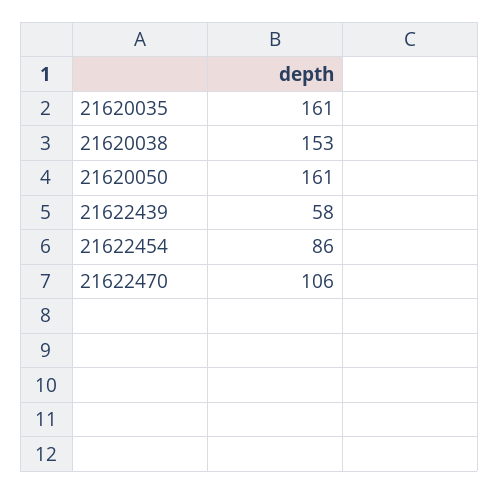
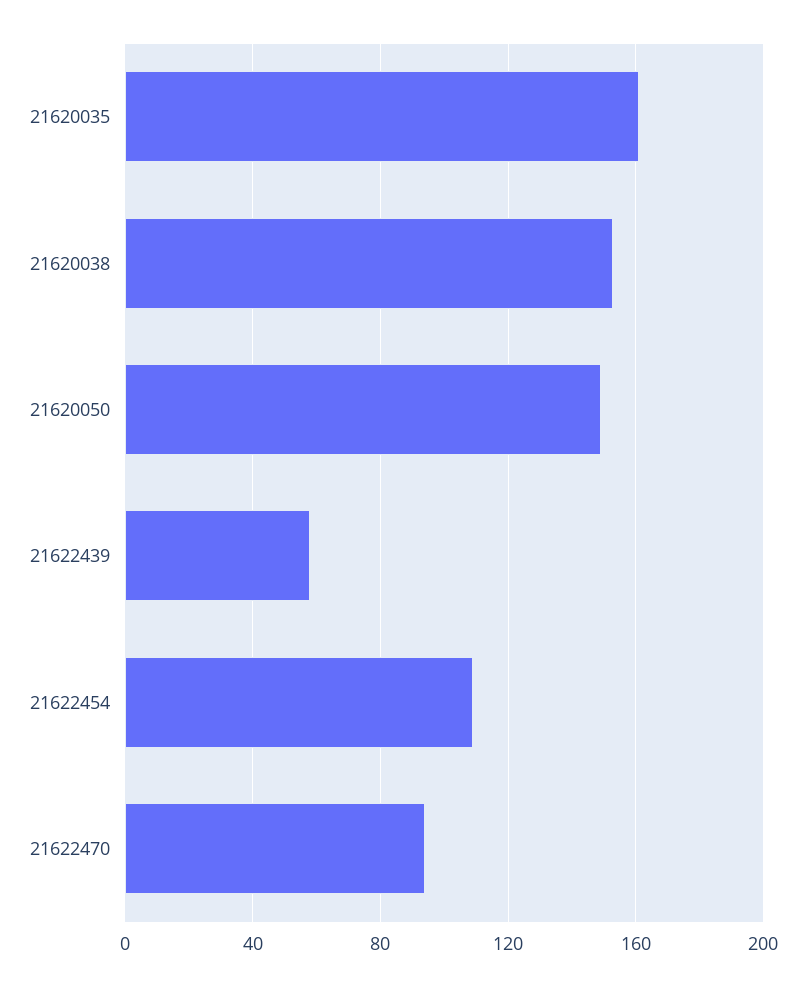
21620050: 161 -> 150
21622454: 86 -> 110
21622470: 106 -> 95

